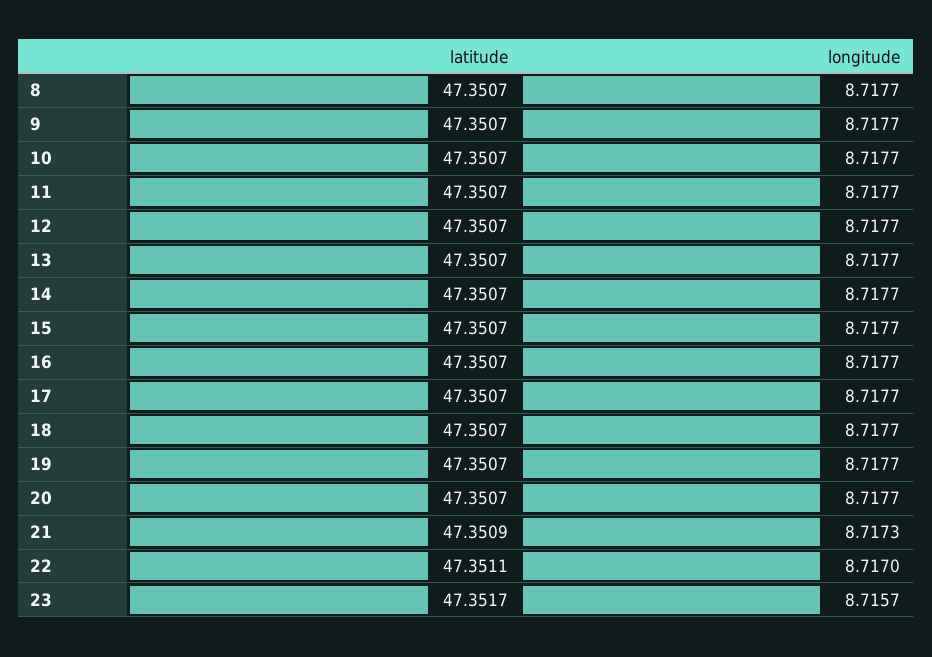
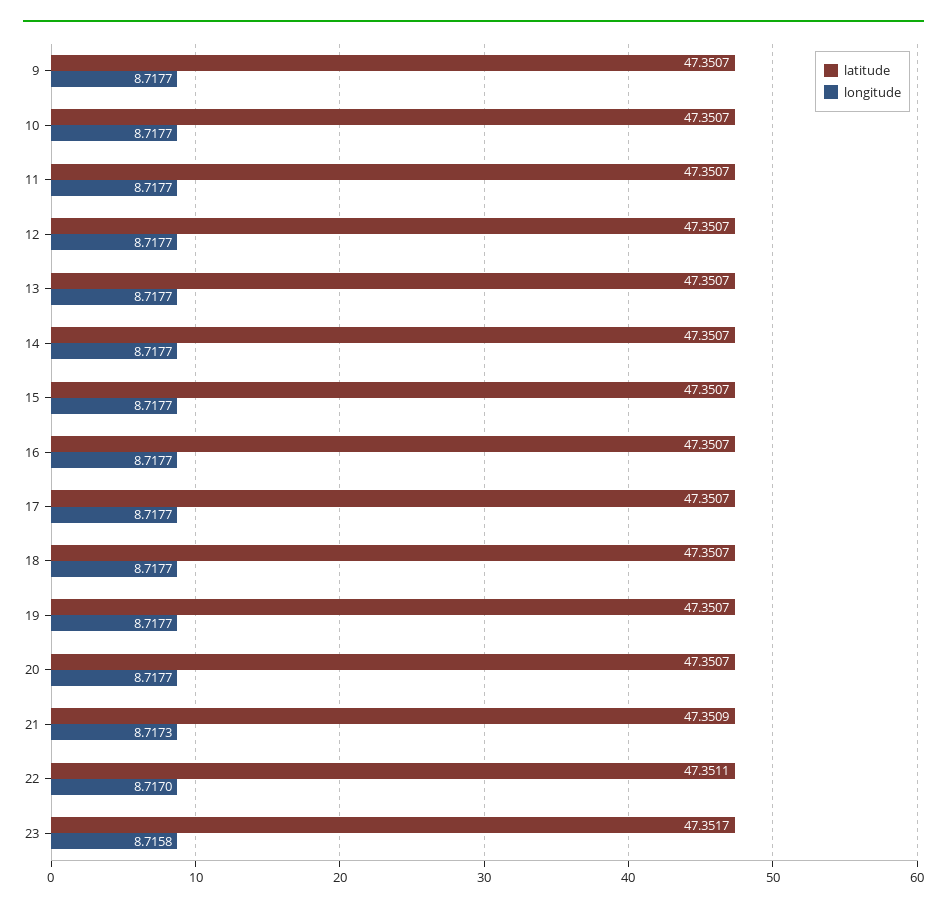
latitude, 8: 47.3507 -> none
longitude, 8: 8.7177 -> none
longitude, 23: 8.7157 -> 8.7158

